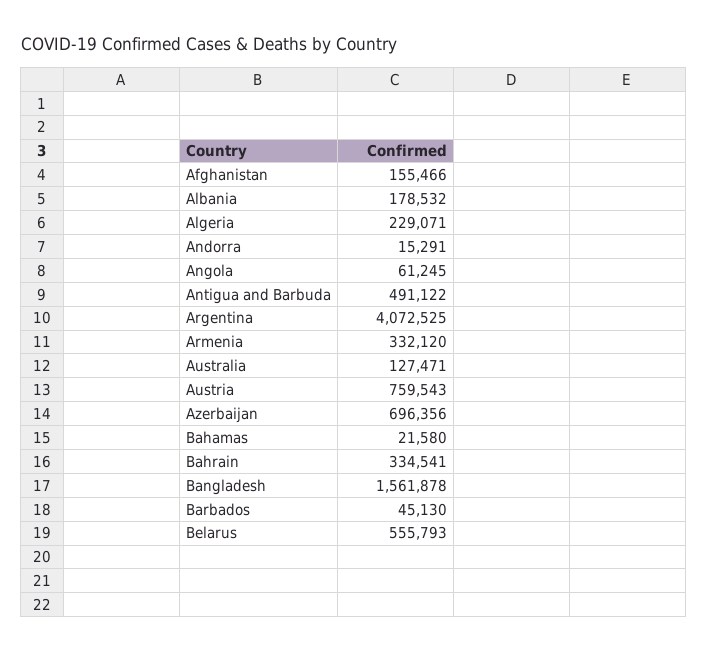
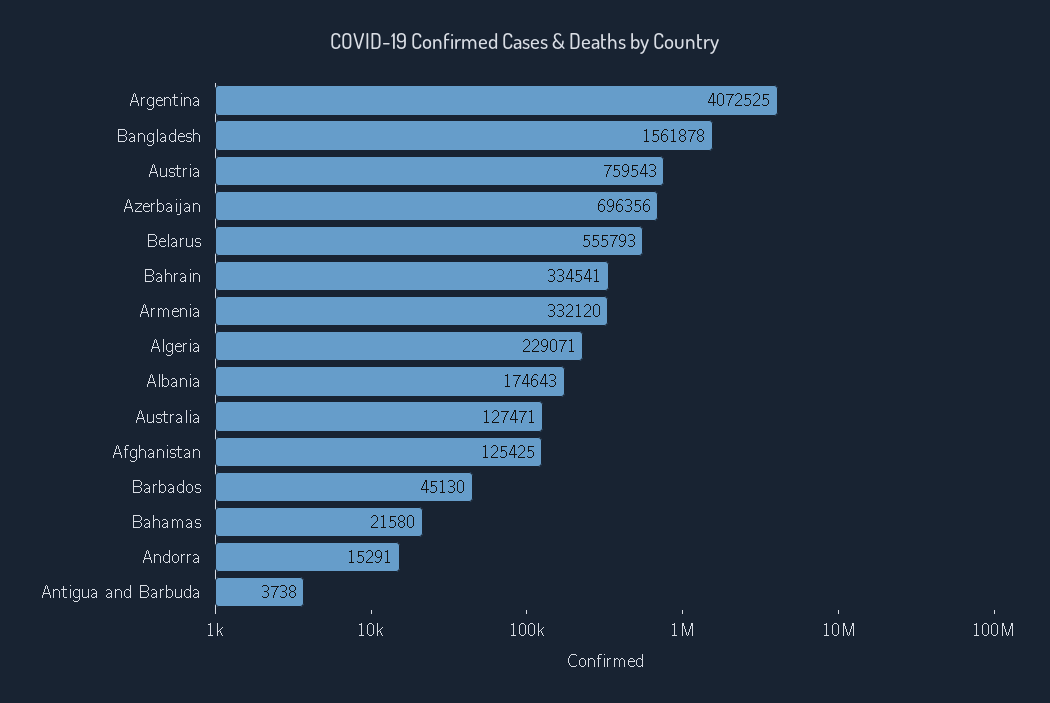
Afghanistan: 155466 -> 125425
Albania: 178532 -> 174643
Angola: 61245 -> none
Antigua and Barbuda: 491122 -> 3738

